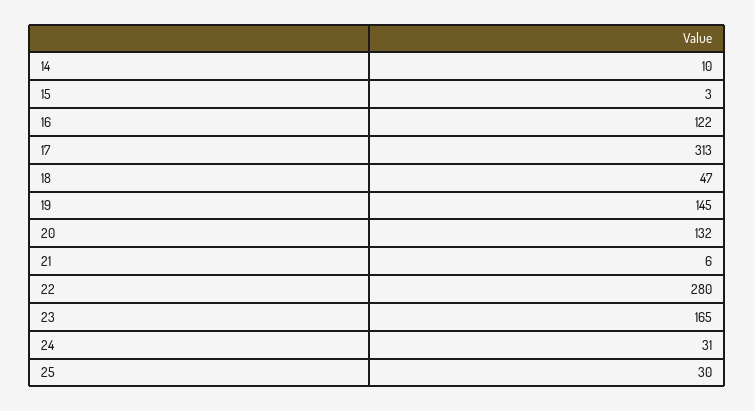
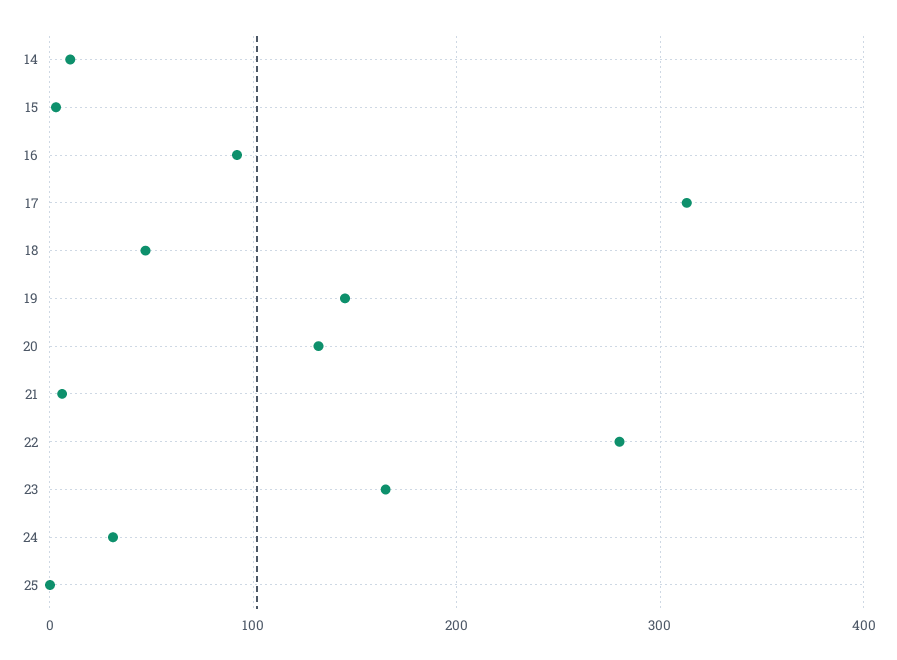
16: 122 -> 90
25: 30 -> 0

